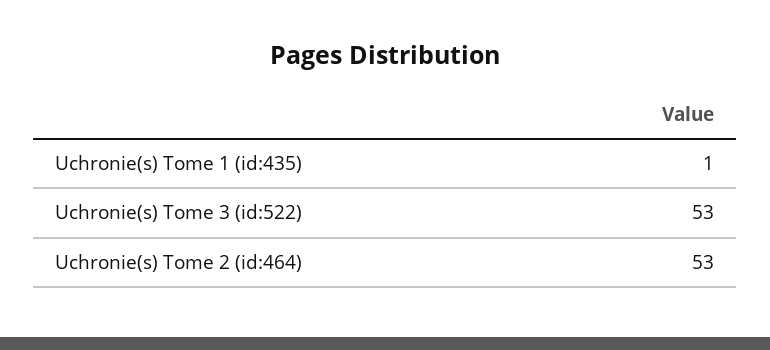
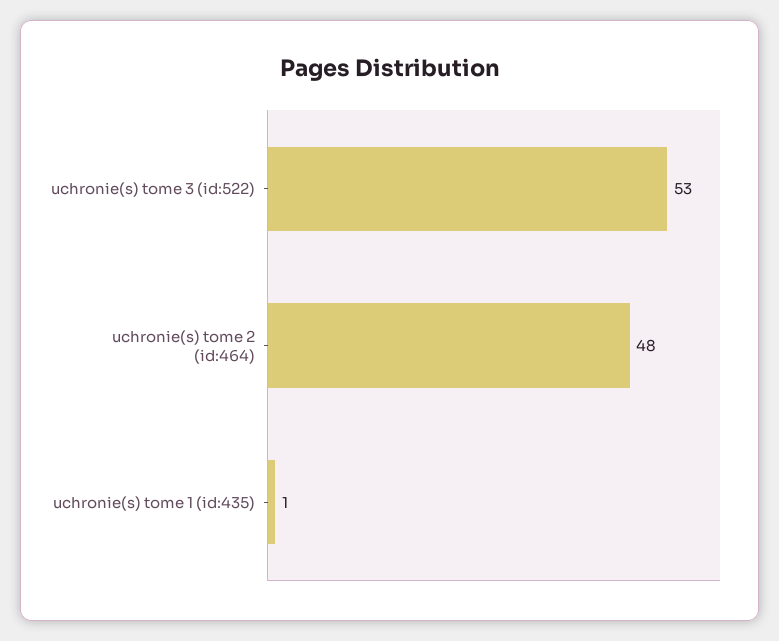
Uchronie(s) Tome 2 (id:464): 53 -> 48

